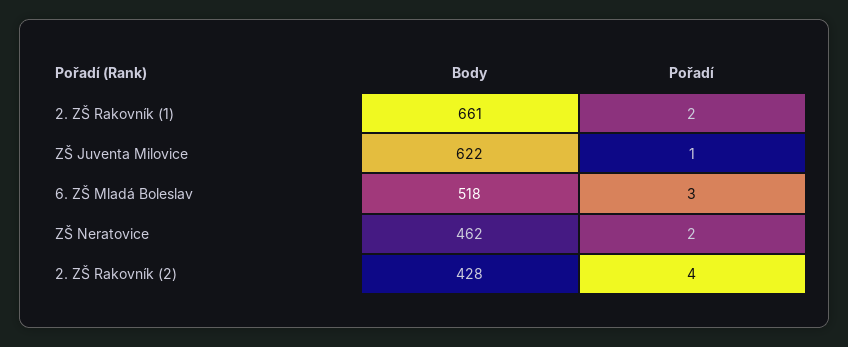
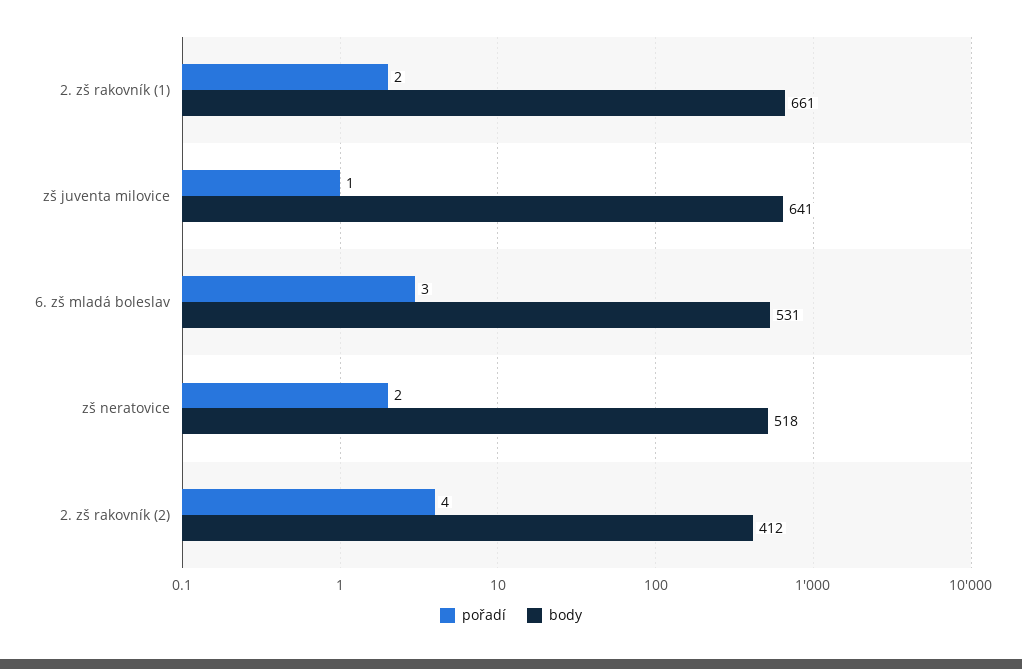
Body, ZŠ Juventa Milovice: 622 -> 641
Body, 6. ZŠ Mladá Boleslav: 518 -> 531
Body, ZŠ Neratovice: 462 -> 518
Body, 2. ZŠ Rakovník (2): 428 -> 412

